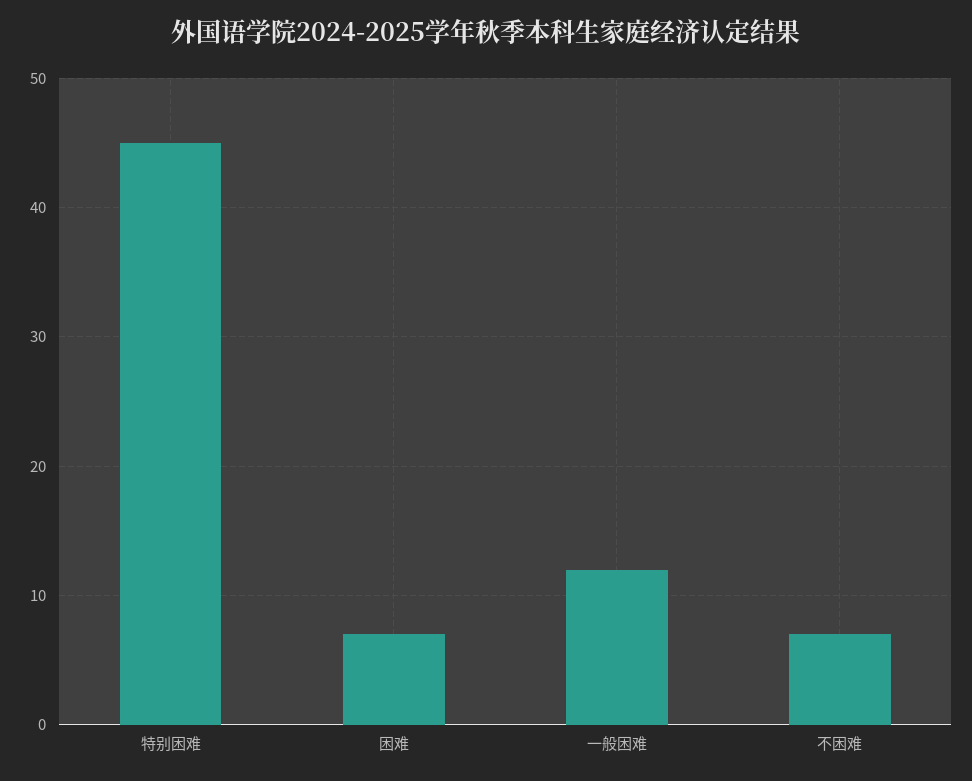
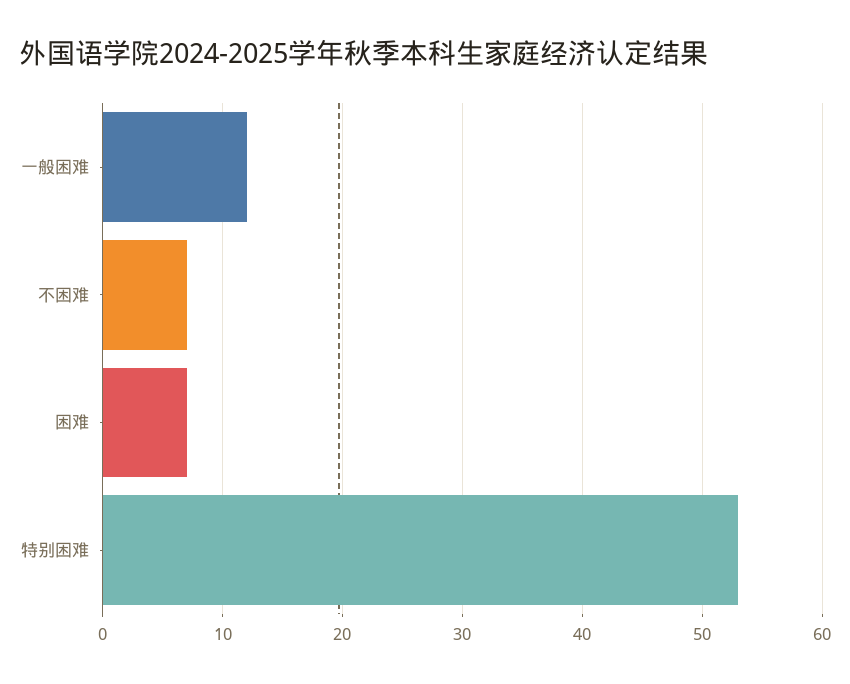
特别困难: 45 -> 53

